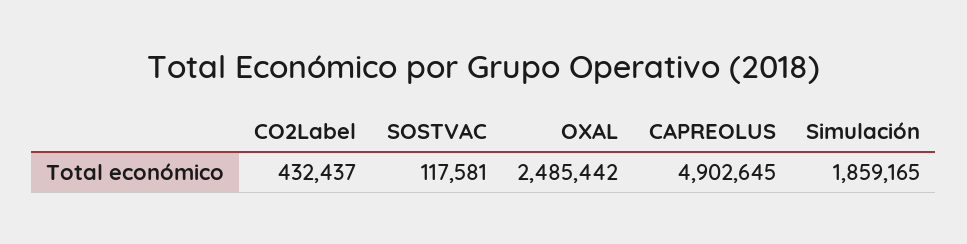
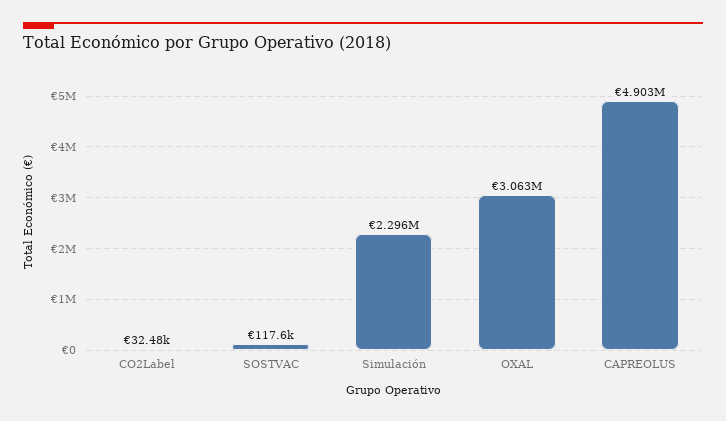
CO2Label: 432437 -> 32480
OXAL: 2485442 -> 3063000
Simulación: 1859165 -> 2296000

